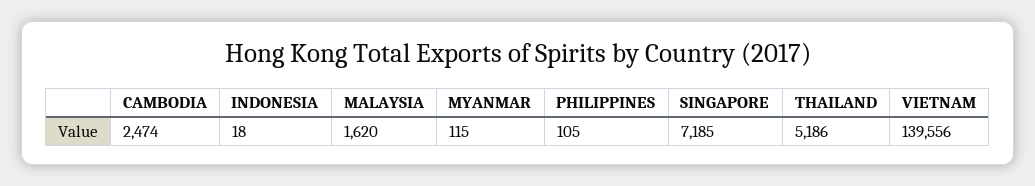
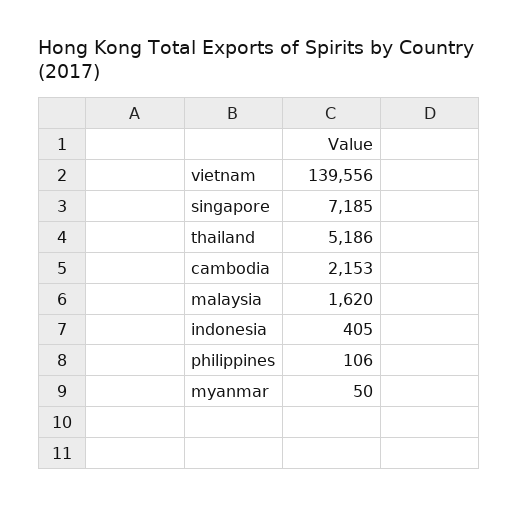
CAMBODIA: 2474 -> 2153
INDONESIA: 18 -> 405
MYANMAR: 115 -> 50
PHILIPPINES: 105 -> 106

